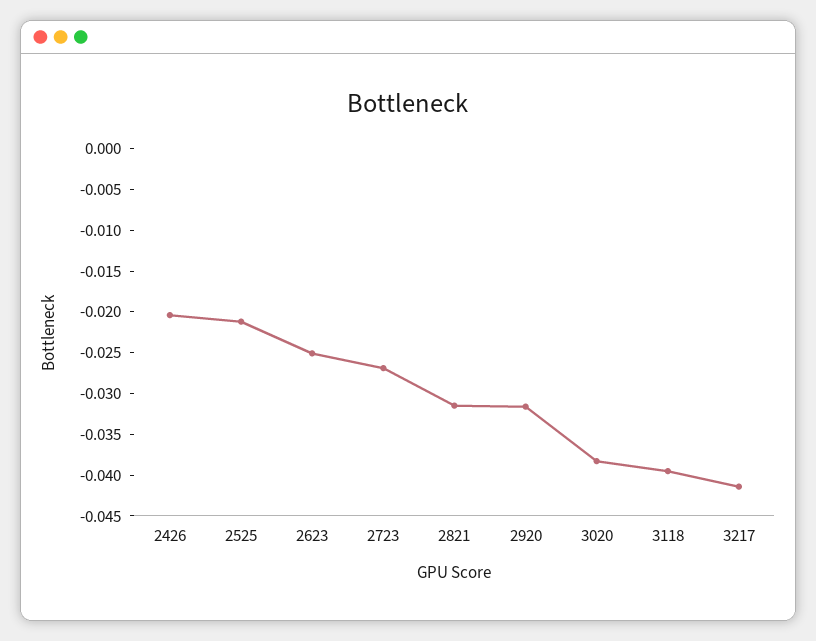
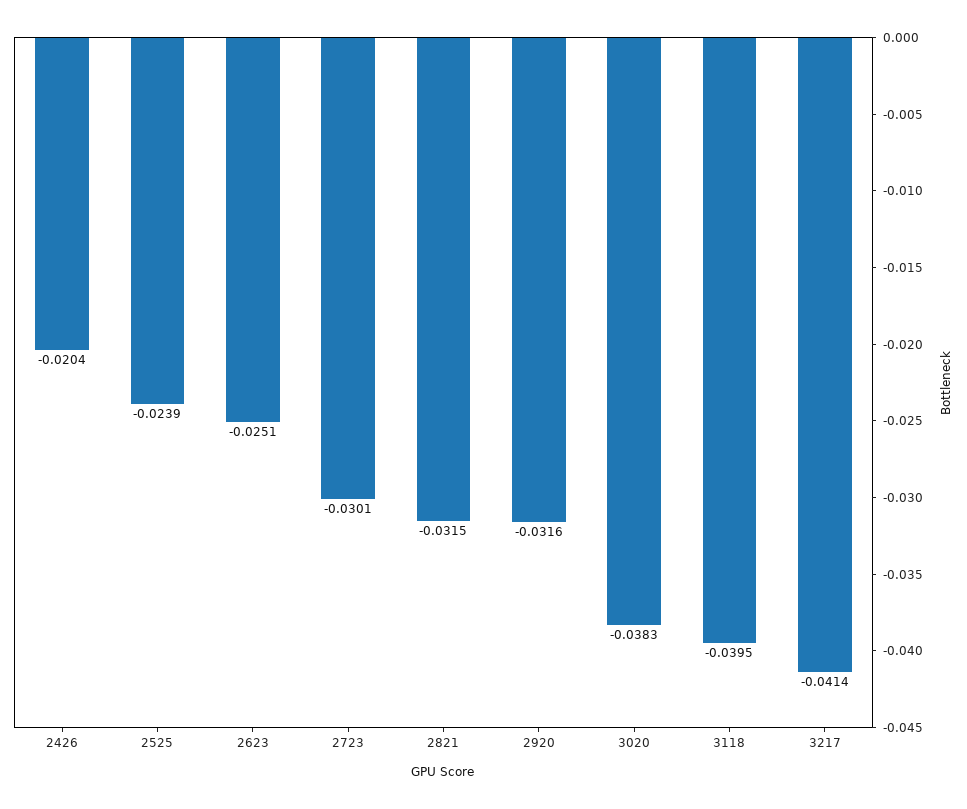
2525: -0.021 -> -0.0239
2723: -0.027 -> -0.0301

